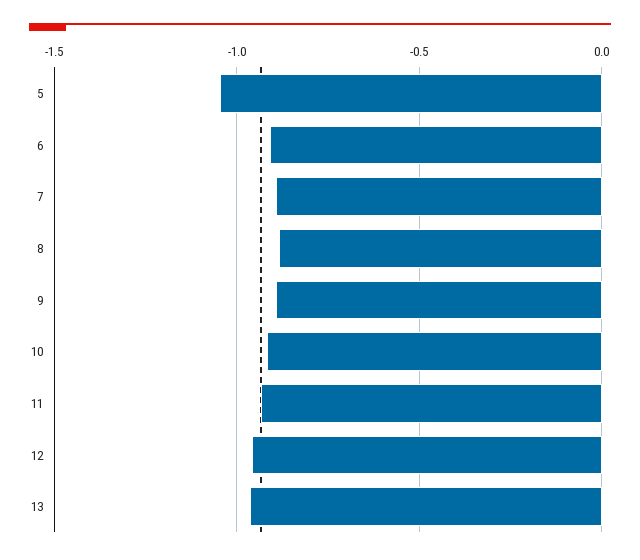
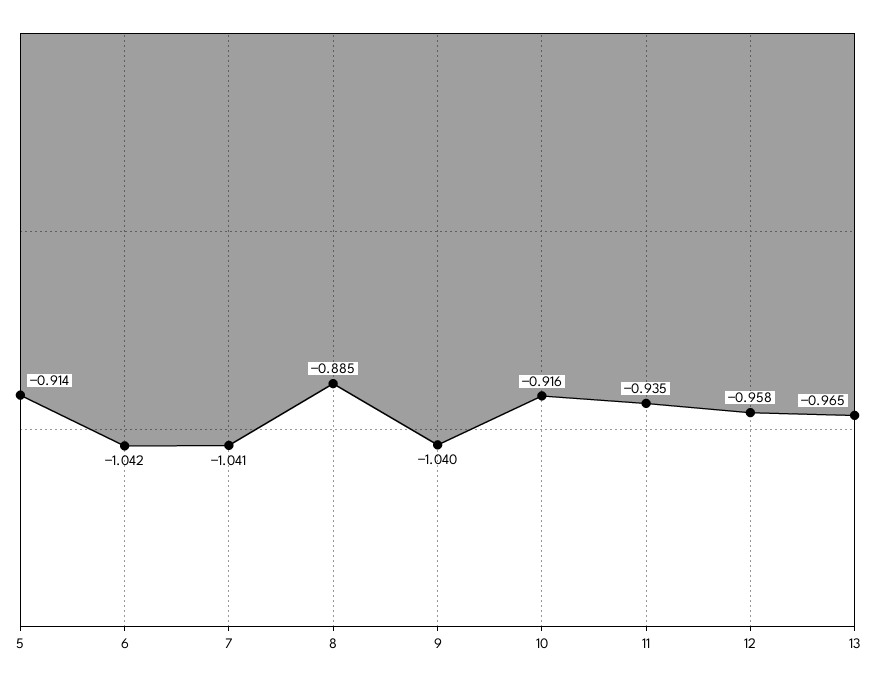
5: -1.05 -> -0.914
6: -0.9 -> -1.042
7: -0.9 -> -1.041
9: -0.9 -> -1.04

